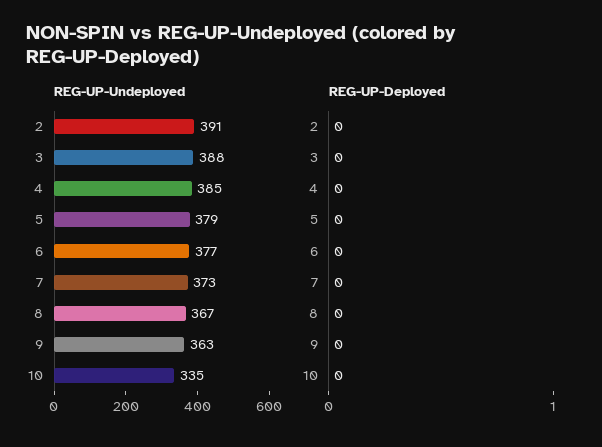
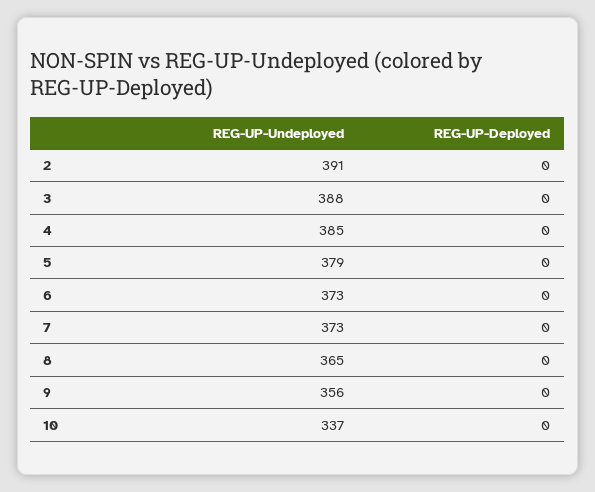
REG-UP-Undeployed, 6: 377 -> 373
REG-UP-Undeployed, 8: 367 -> 365
REG-UP-Undeployed, 9: 363 -> 356
REG-UP-Undeployed, 10: 335 -> 337

